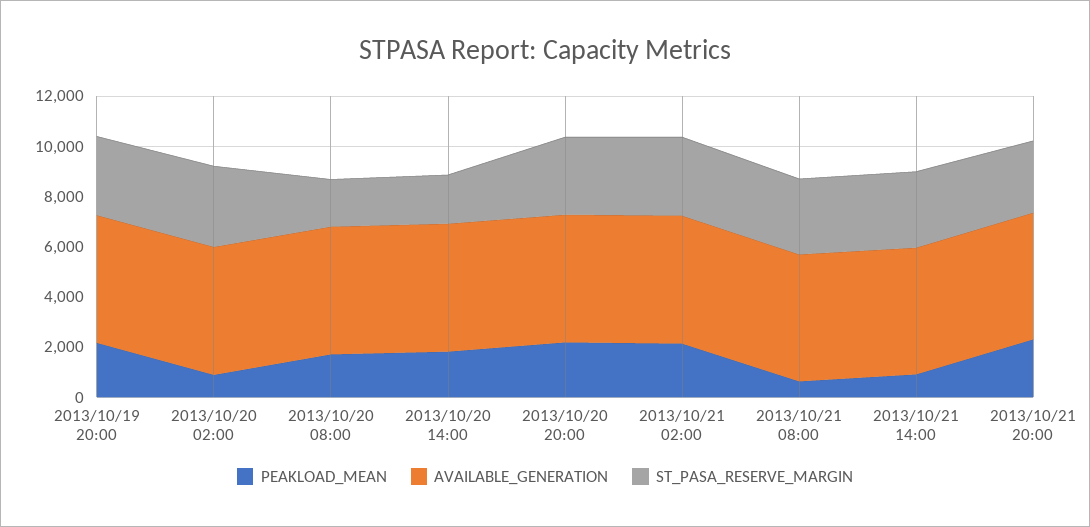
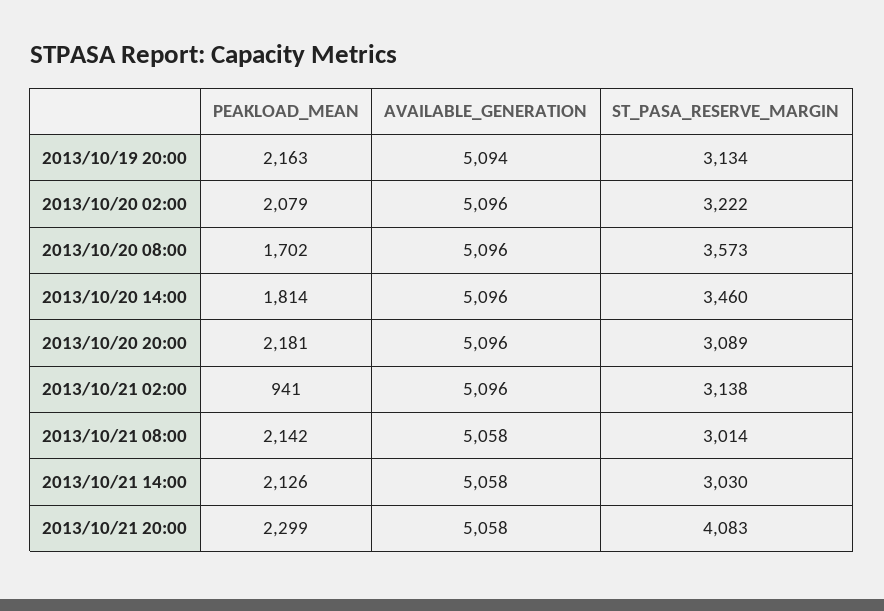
PEAKLOAD_MEAN, 2013/10/20 02:00: 1000 -> 2079
ST_PASA_RESERVE_MARGIN, 2013/10/20 08:00: 2000 -> 3573
ST_PASA_RESERVE_MARGIN, 2013/10/20 14:00: 2000 -> 3460
PEAKLOAD_MEAN, 2013/10/21 02:00: 2000 -> 941
PEAKLOAD_MEAN, 2013/10/21 08:00: 500 -> 2142
PEAKLOAD_MEAN, 2013/10/21 14:00: 1000 -> 2126
ST_PASA_RESERVE_MARGIN, 2013/10/21 20:00: 3000 -> 4083

